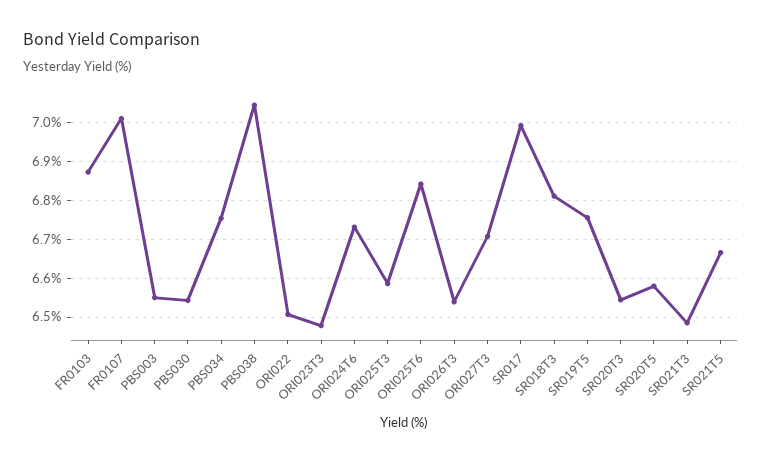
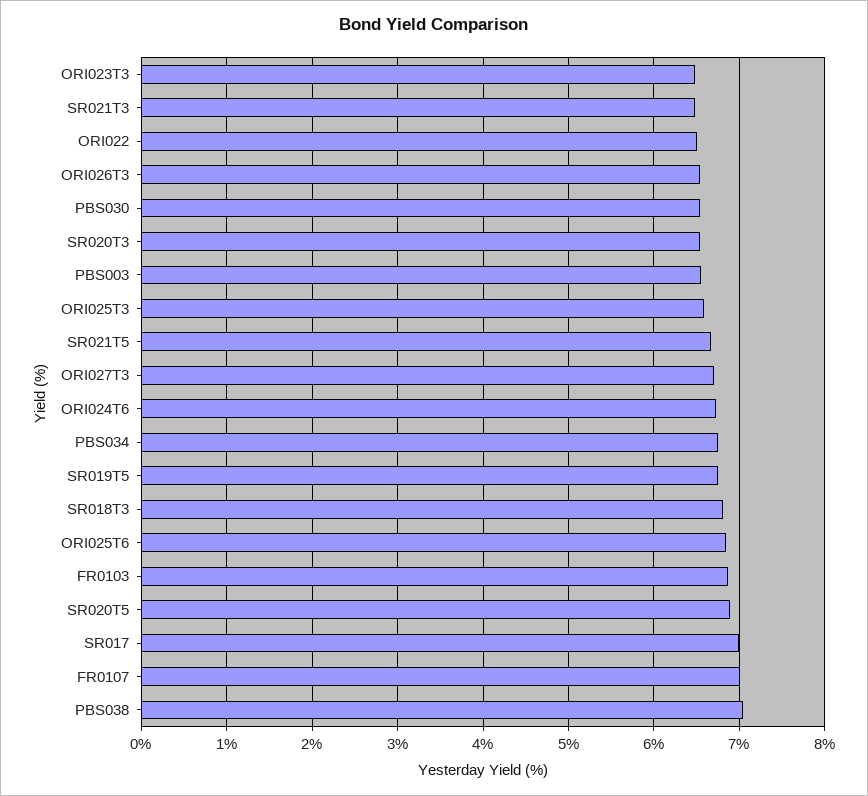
SR020T5: 6.58 -> 6.9

